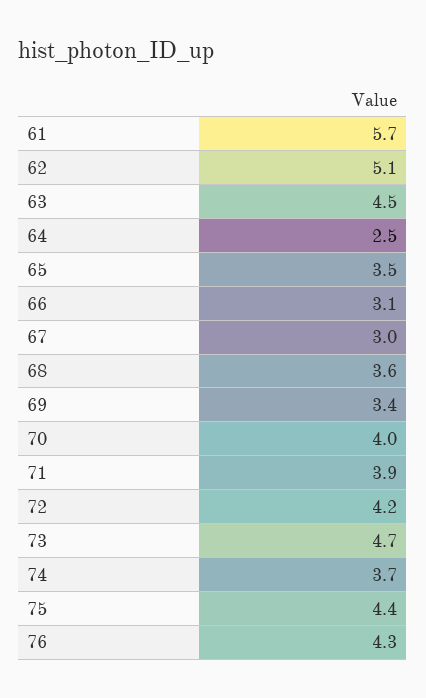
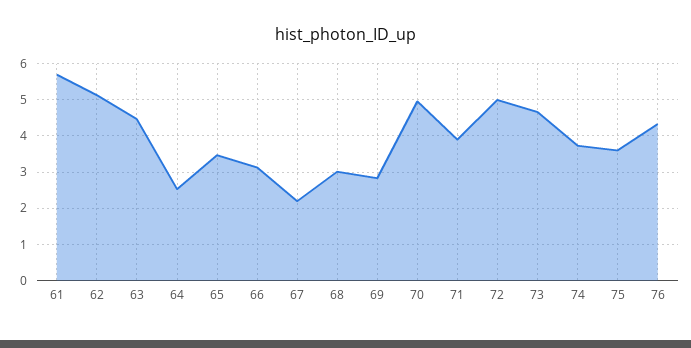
67: 3 -> 2.2
68: 3.6 -> 3
69: 3.4 -> 2.8
70: 4 -> 5
72: 4.2 -> 5
75: 4.4 -> 3.6

